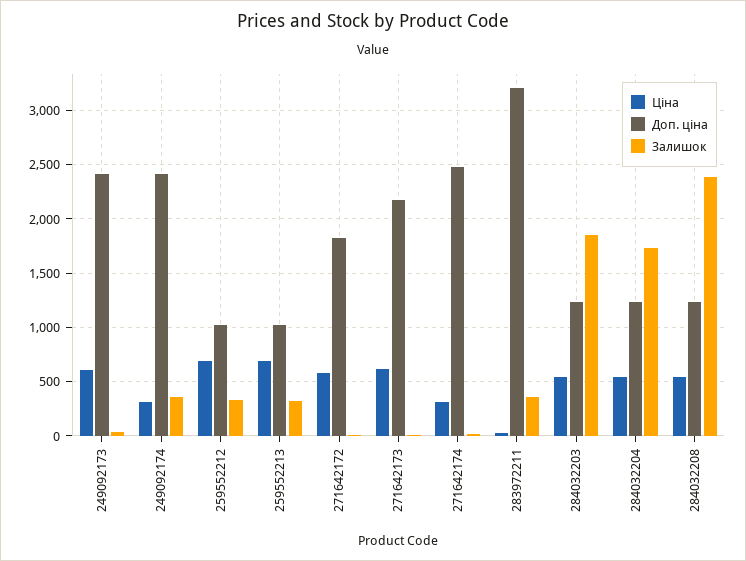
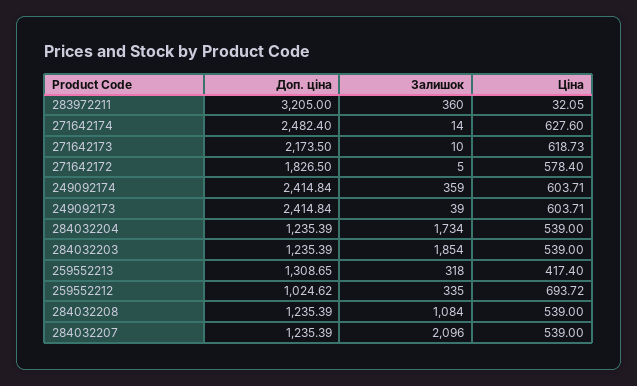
Ціна, 249092174: 300 -> 603.71
Ціна, 259552213: 700 -> 417.4
Доп. ціна, 259552213: 1000 -> 1308.65
Ціна, 271642174: 300 -> 627.6
Залишок, 284032208: 2400 -> 1084
Доп. ціна, 284032207: none -> 1235.39
Залишок, 284032207: none -> 2096
Ціна, 284032207: none -> 539

